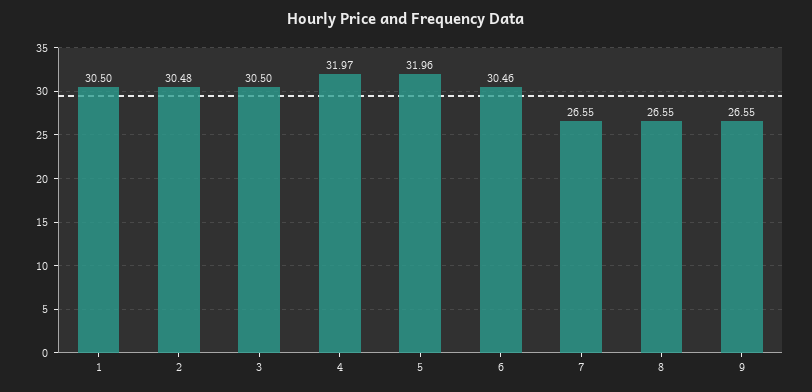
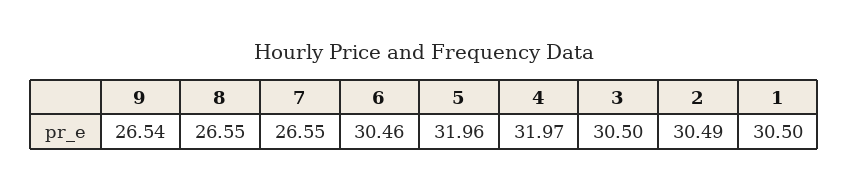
2: 30.48 -> 30.49
9: 26.55 -> 26.54

